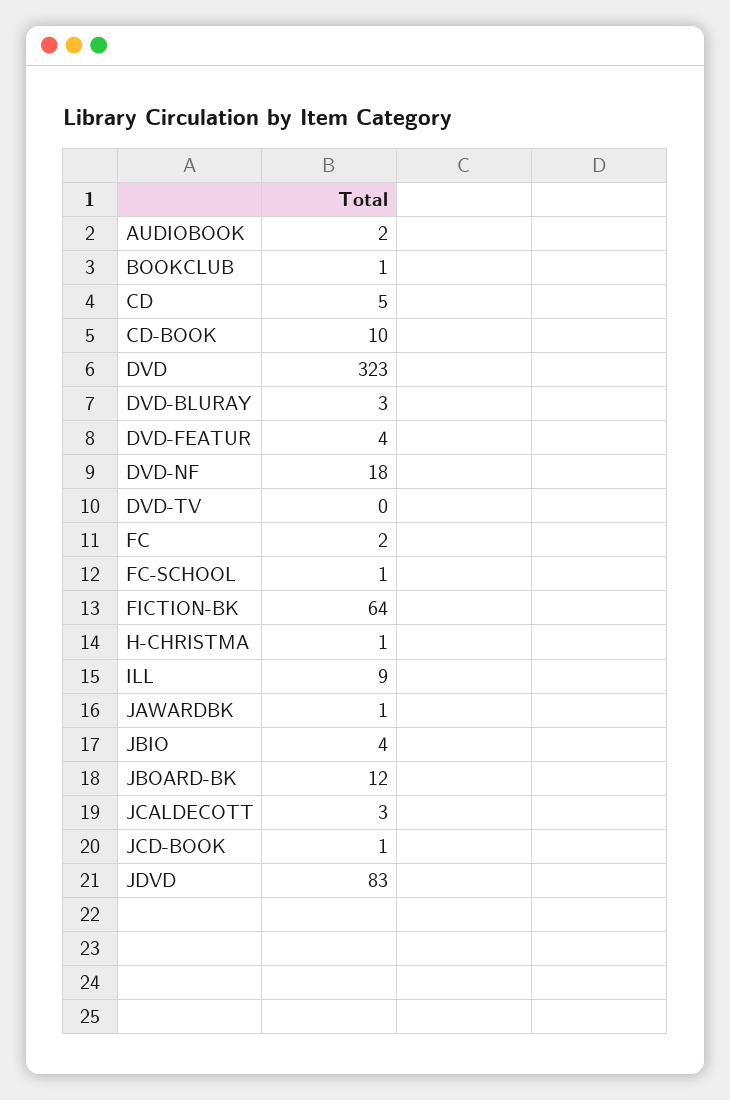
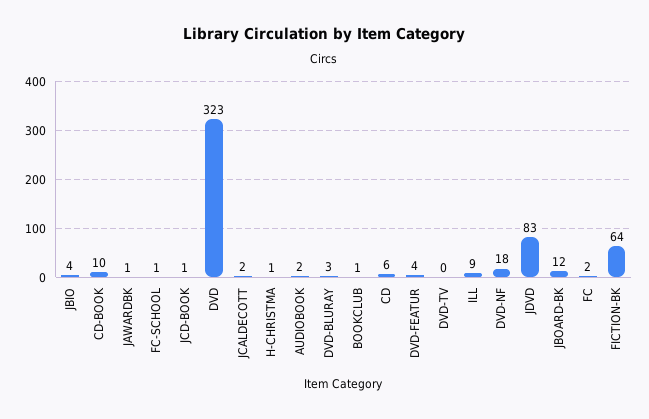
CD: 5 -> 6
JCALDECOTT: 3 -> 2

